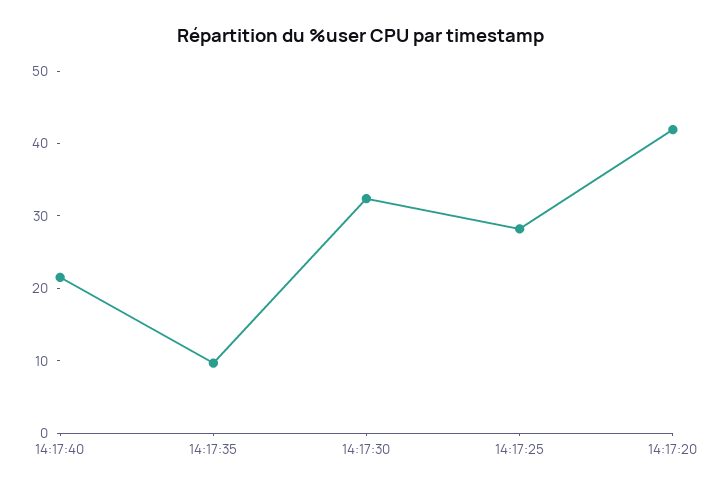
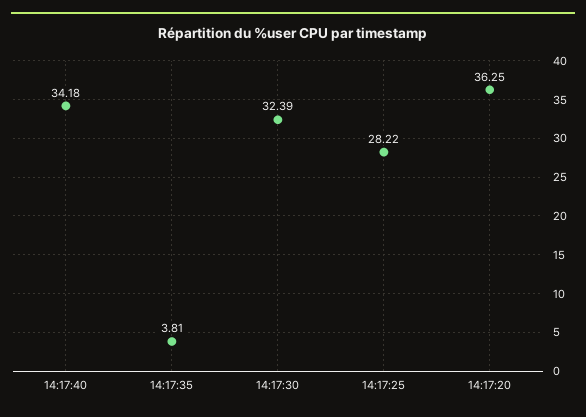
14:17:40: 22 -> 34.18
14:17:35: 10 -> 3.81
14:17:20: 42 -> 36.25

